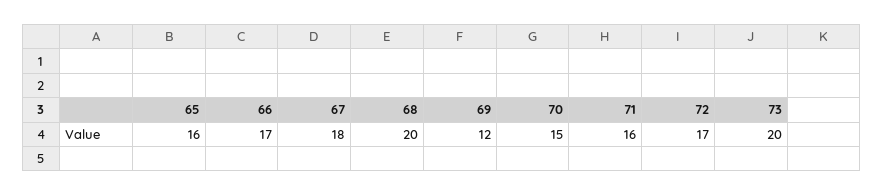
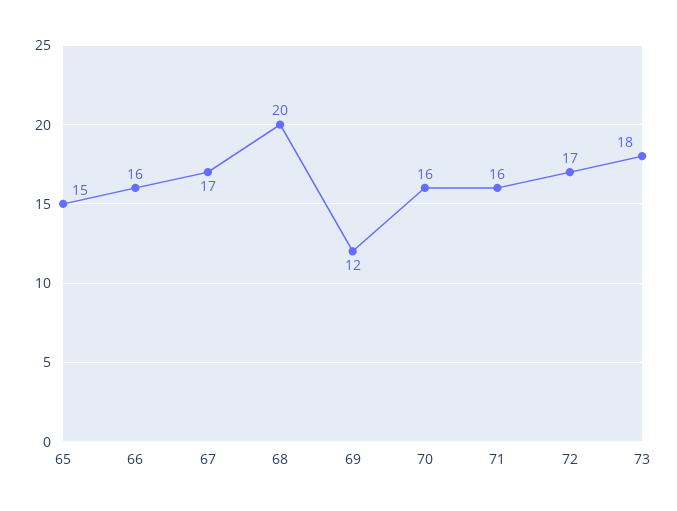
65: 16 -> 15
66: 17 -> 16
67: 18 -> 17
70: 15 -> 16
73: 20 -> 18

